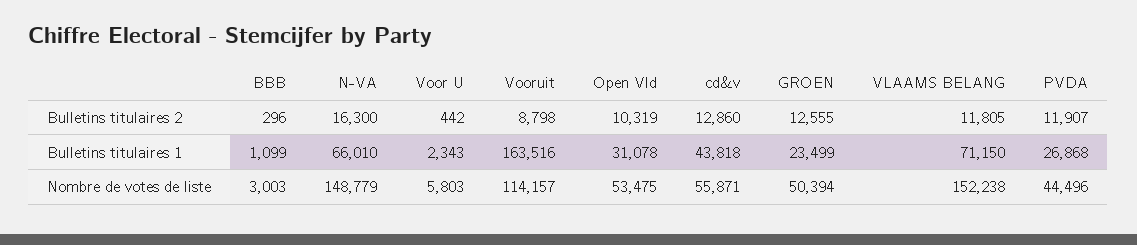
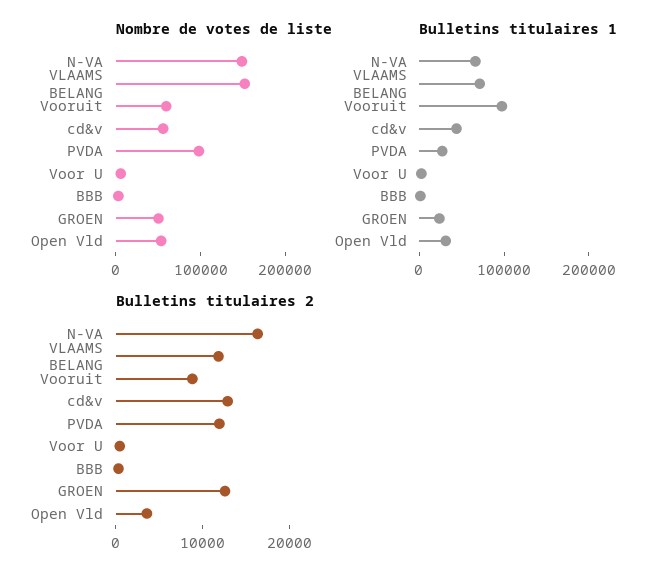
Bulletins titulaires 2, Open Vld: 10319 -> 4000
Bulletins titulaires 1, Vooruit: 163516 -> 100000
Nombre de votes de liste, Vooruit: 114157 -> 60000
Nombre de votes de liste, PVDA: 44496 -> 100000

